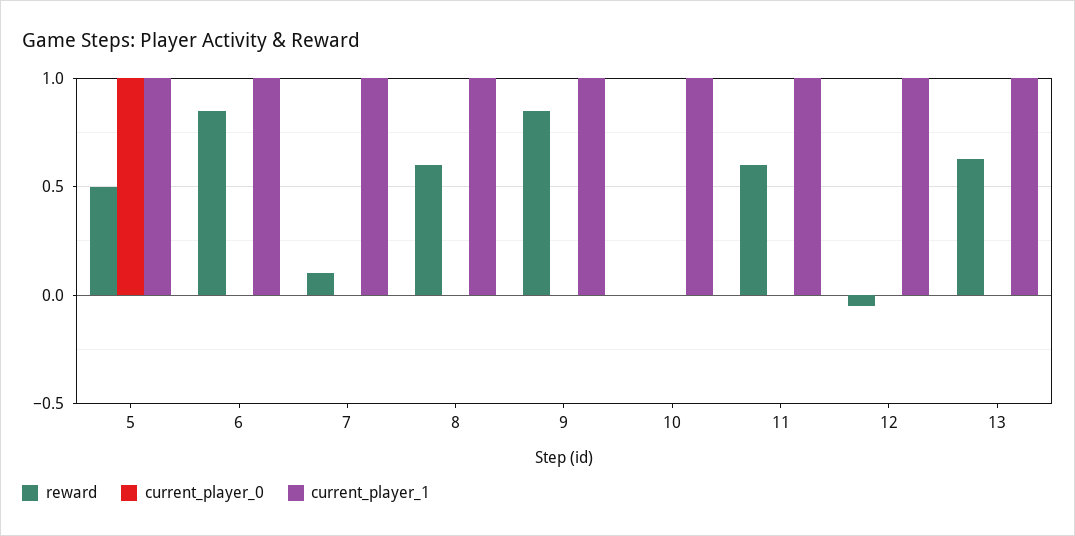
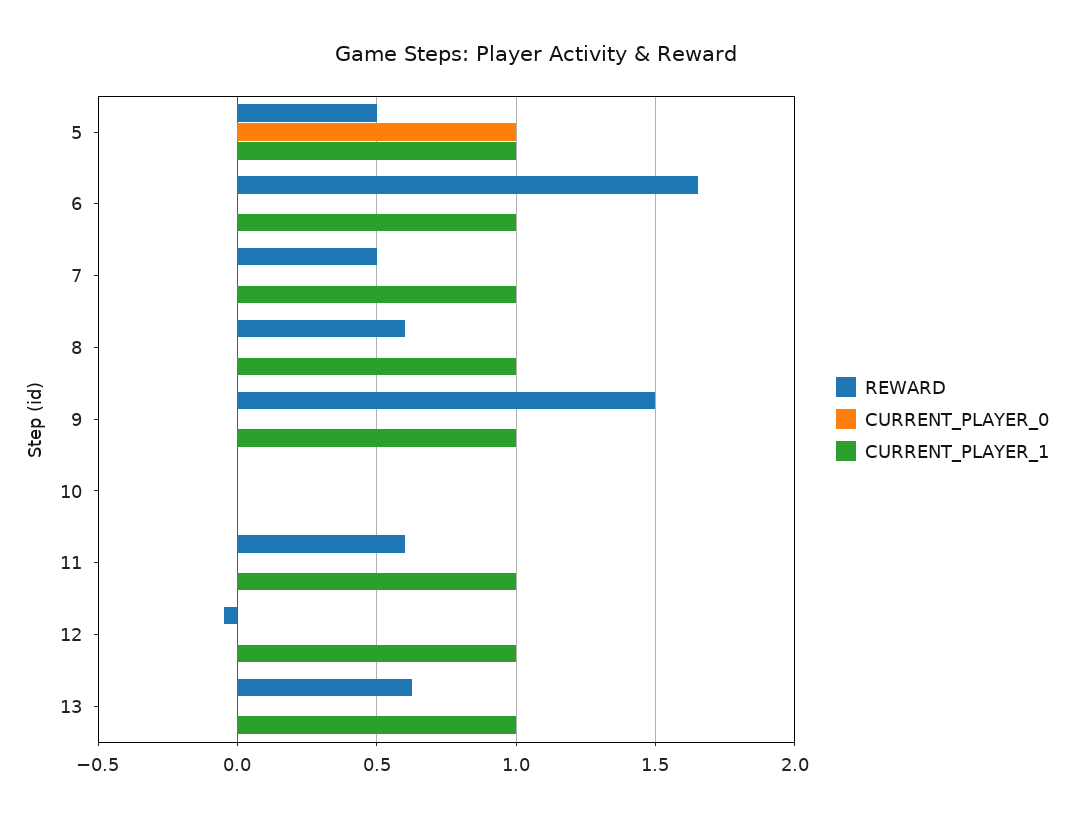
reward, 6: 0.85 -> 1.65
reward, 7: 0.1 -> 0.5
reward, 9: 0.85 -> 1.5
current_player_1, 10: 1 -> 0

